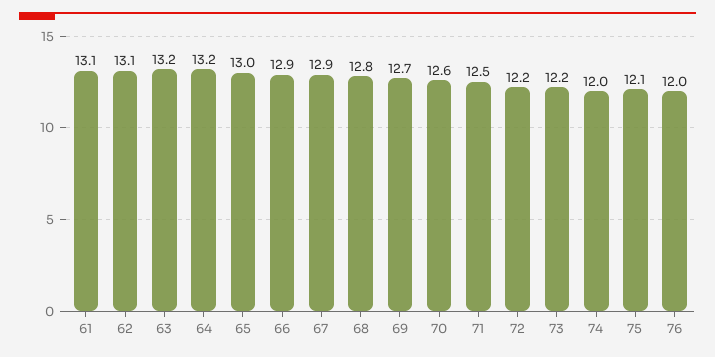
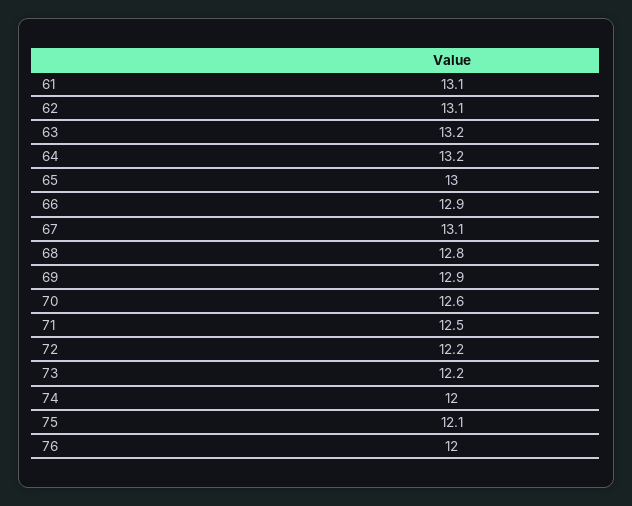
67: 12.9 -> 13.1
69: 12.7 -> 12.9

